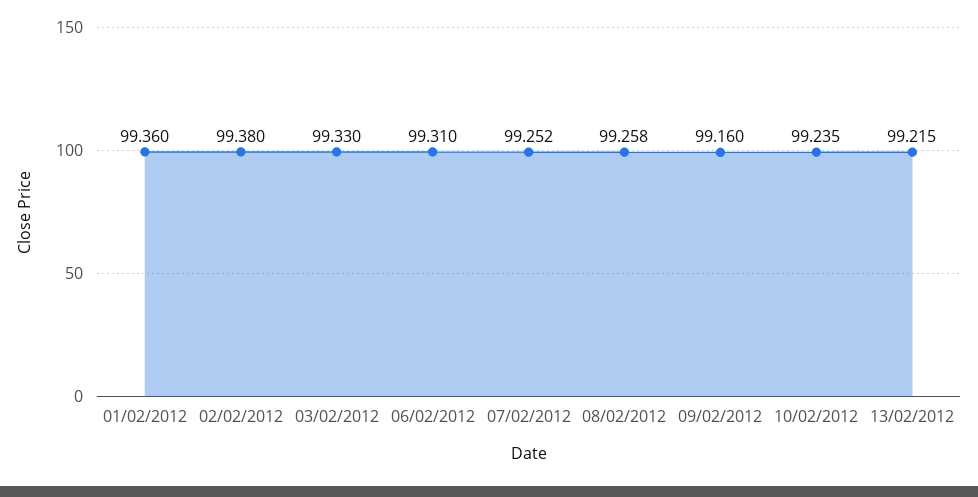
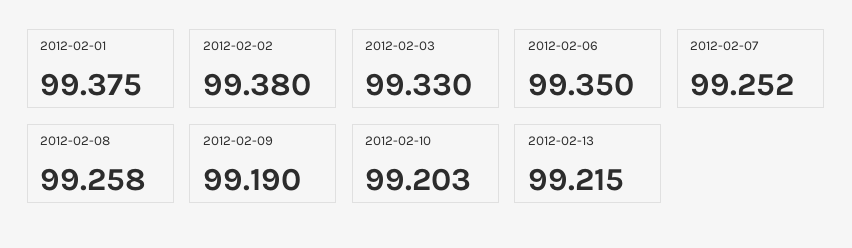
01/02/2012: 99.36 -> 99.375
06/02/2012: 99.31 -> 99.35
09/02/2012: 99.16 -> 99.19
10/02/2012: 99.235 -> 99.203

